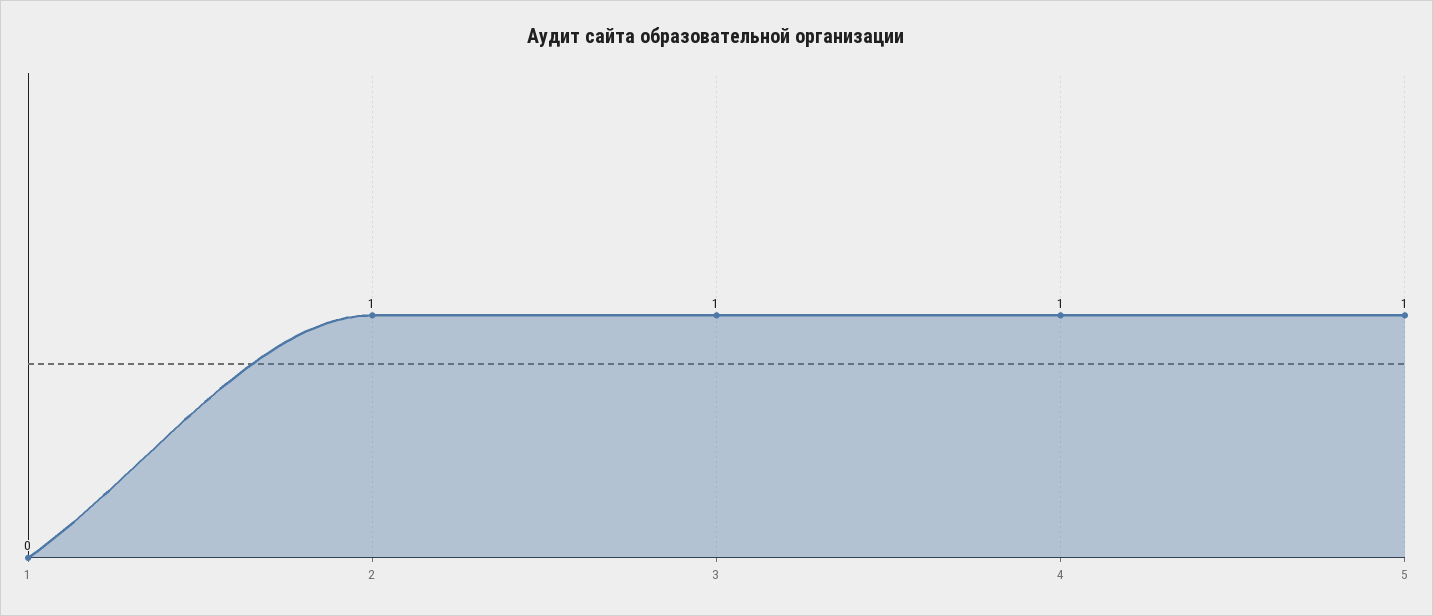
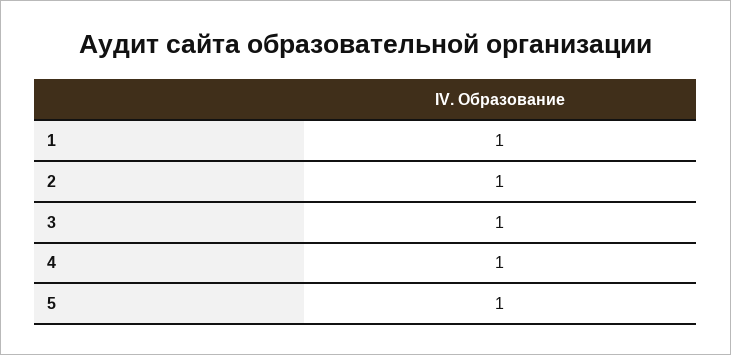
1: 0 -> 1

